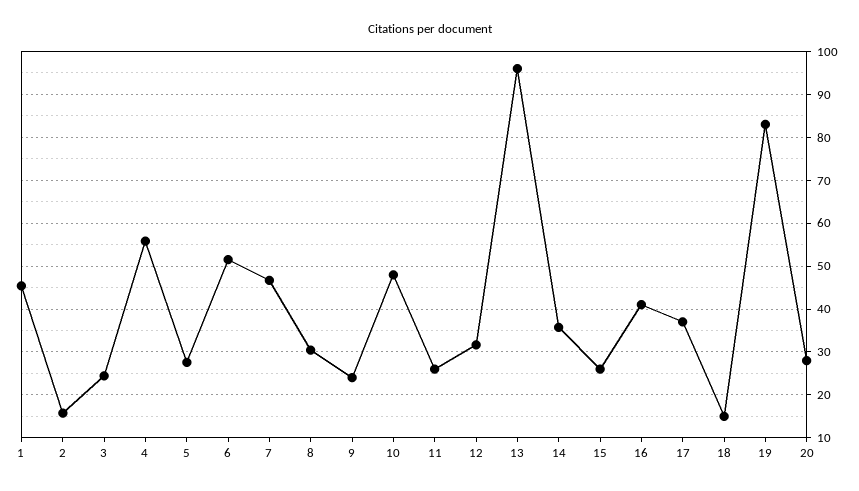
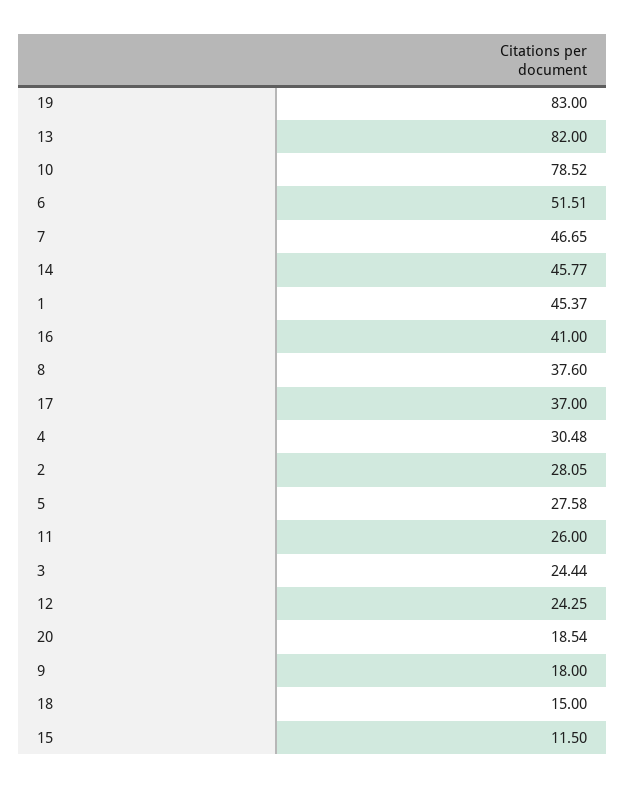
2: 16 -> 28.05
4: 56 -> 30.48
8: 30 -> 37.6
9: 24 -> 18
10: 48 -> 78.52
12: 32 -> 24.25
13: 96 -> 82
14: 36 -> 45.77
15: 26 -> 11.5
20: 28 -> 18.54

